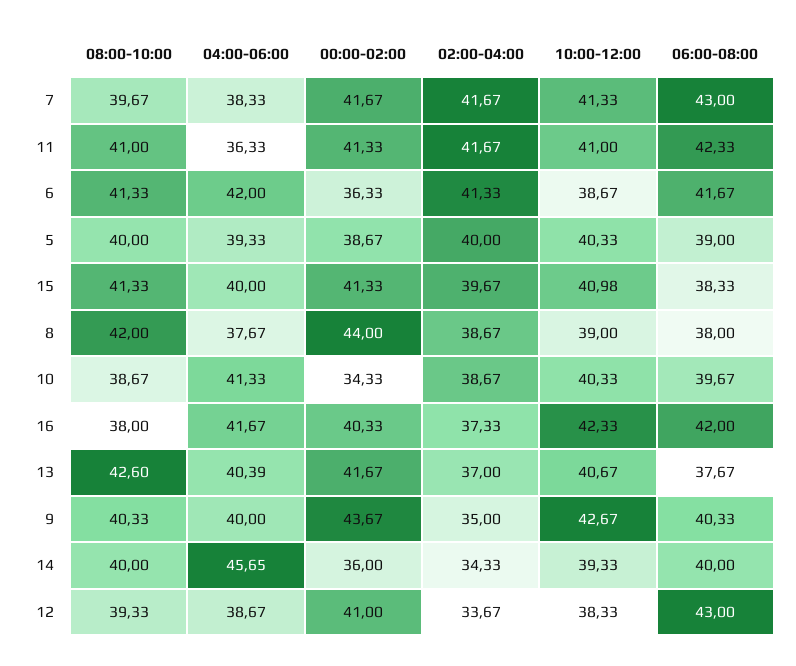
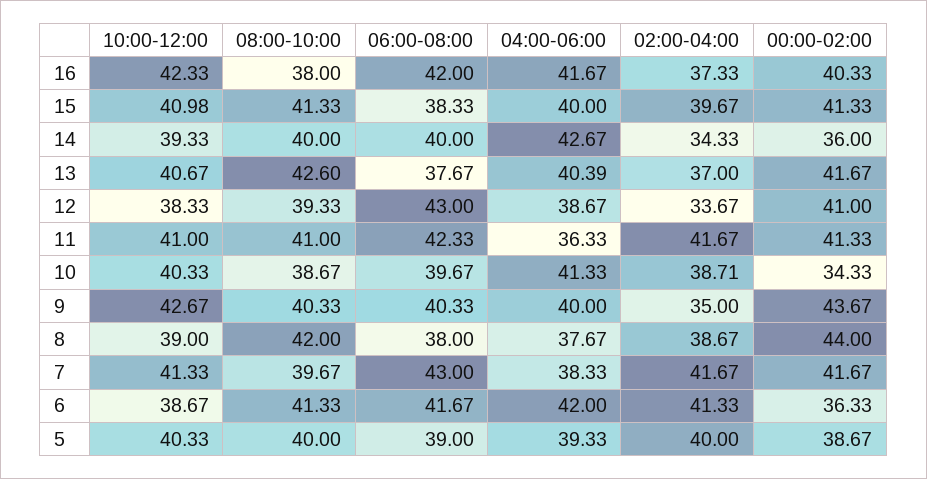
02:00-04:00, 10: 38.67 -> 38.71
04:00-06:00, 14: 45.65 -> 42.67

